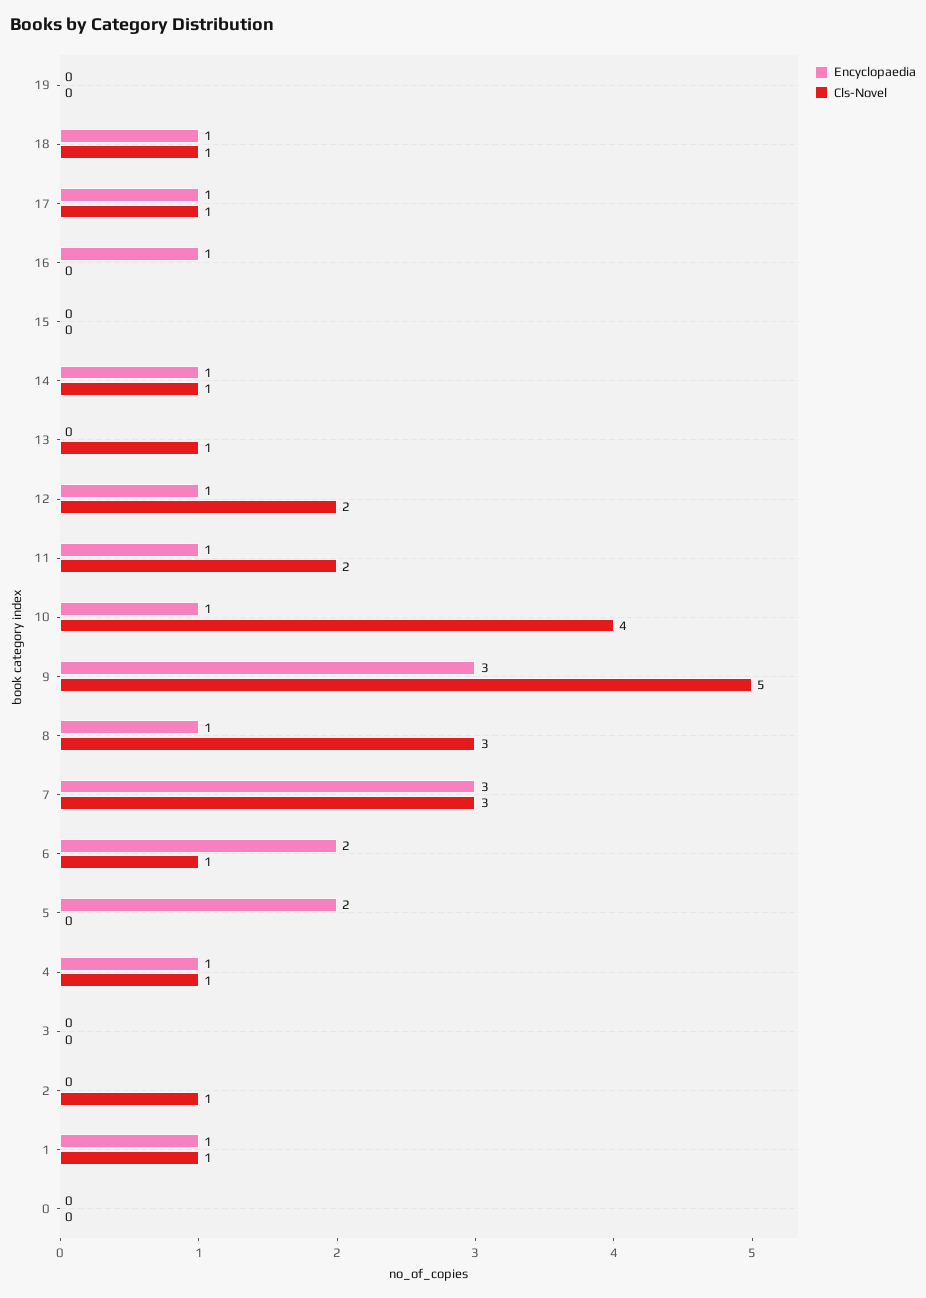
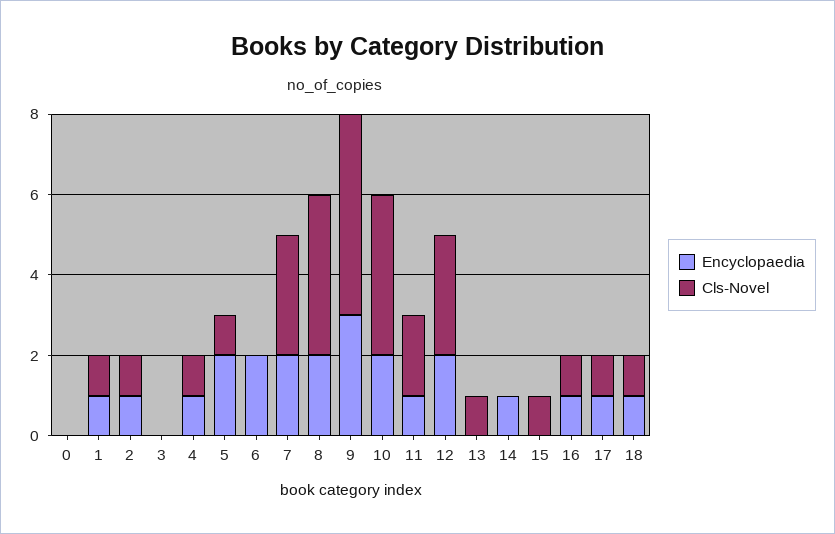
Encyclopaedia, 19: 0 -> none
Cls-Novel, 19: 0 -> none
Cls-Novel, 16: 0 -> 1
Cls-Novel, 15: 0 -> 1
Cls-Novel, 14: 1 -> 0
Encyclopaedia, 12: 1 -> 2
Cls-Novel, 12: 2 -> 3
Encyclopaedia, 10: 1 -> 2
Encyclopaedia, 8: 1 -> 2
Cls-Novel, 8: 3 -> 4
Encyclopaedia, 7: 3 -> 2
Cls-Novel, 6: 1 -> 0
Cls-Novel, 5: 0 -> 1
Encyclopaedia, 2: 0 -> 1

